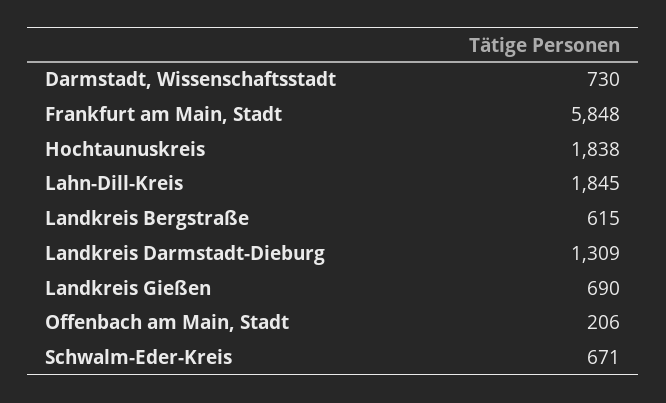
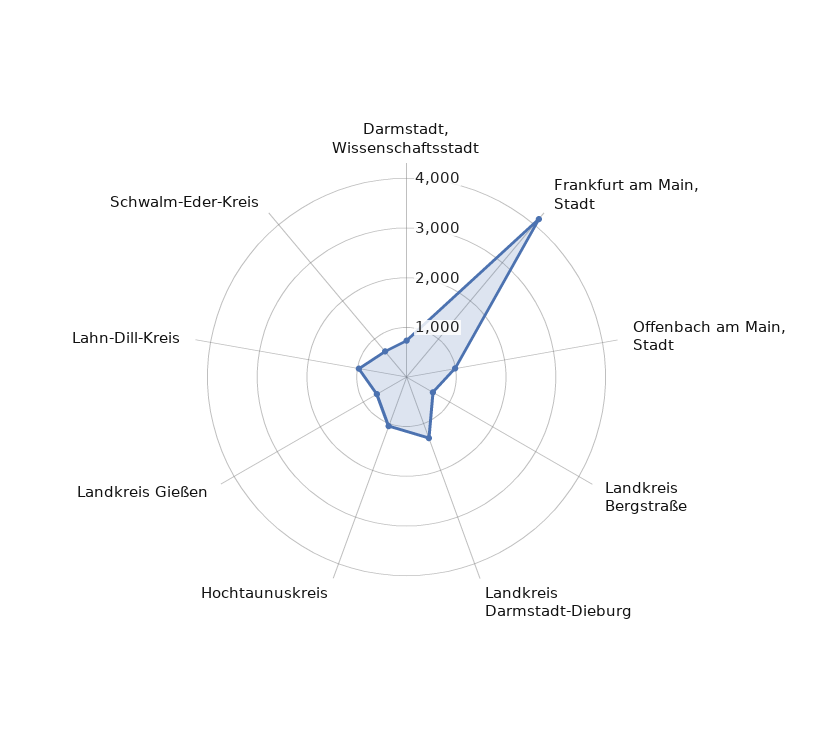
Frankfurt am Main, Stadt: 5848 -> 4200
Hochtaunuskreis: 1838 -> 1000
Lahn-Dill-Kreis: 1845 -> 1000
Offenbach am Main, Stadt: 206 -> 1000

